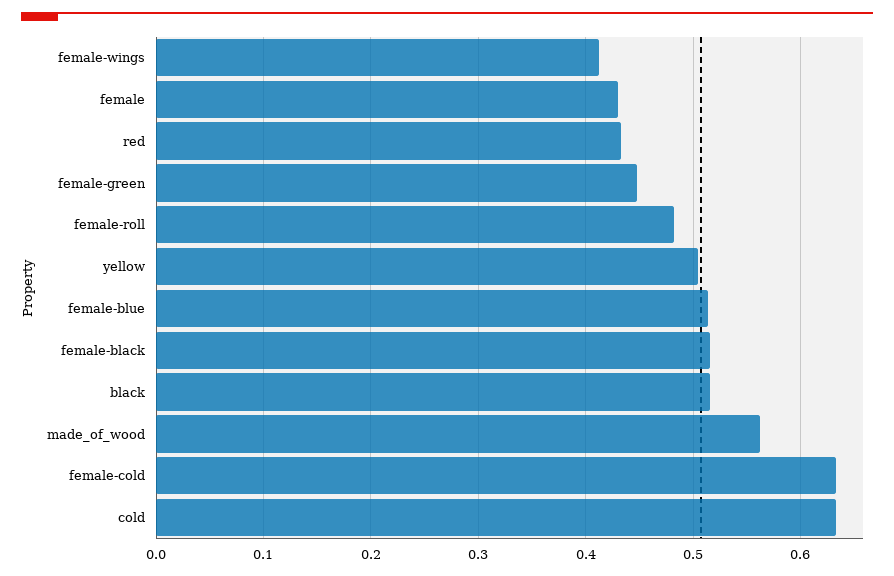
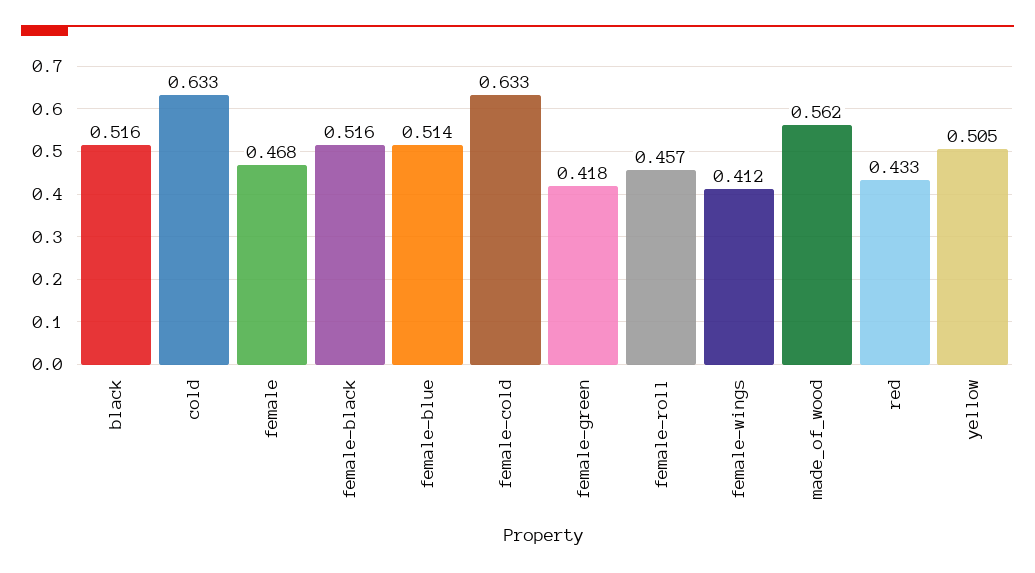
female: 0.43 -> 0.468
female-green: 0.45 -> 0.418
female-roll: 0.48 -> 0.457

